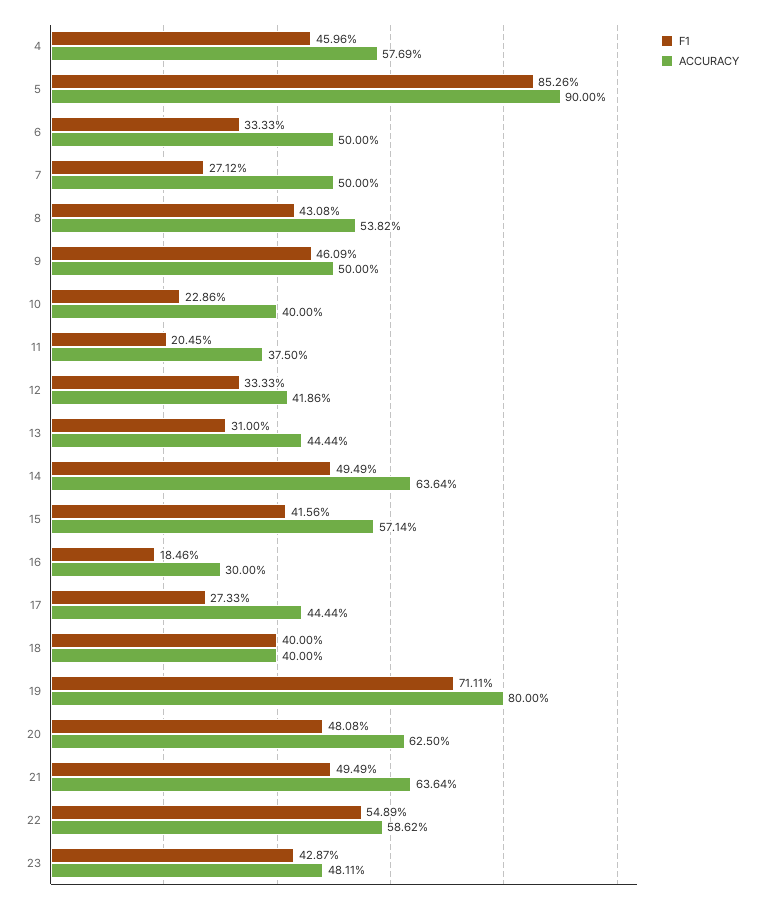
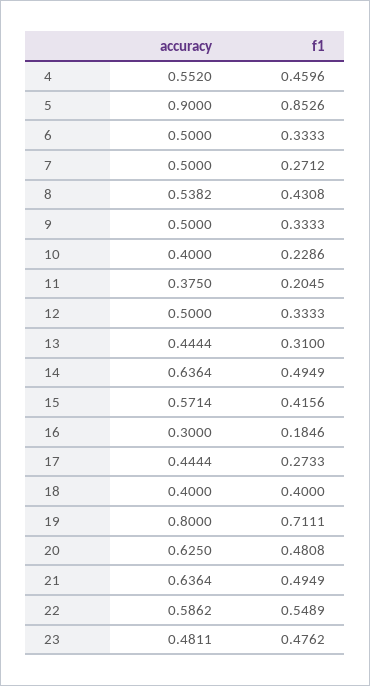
ACCURACY, 4: 0.5769 -> 0.552
F1, 9: 0.4609 -> 0.3333
ACCURACY, 12: 0.4186 -> 0.5
F1, 23: 0.4287 -> 0.4762

